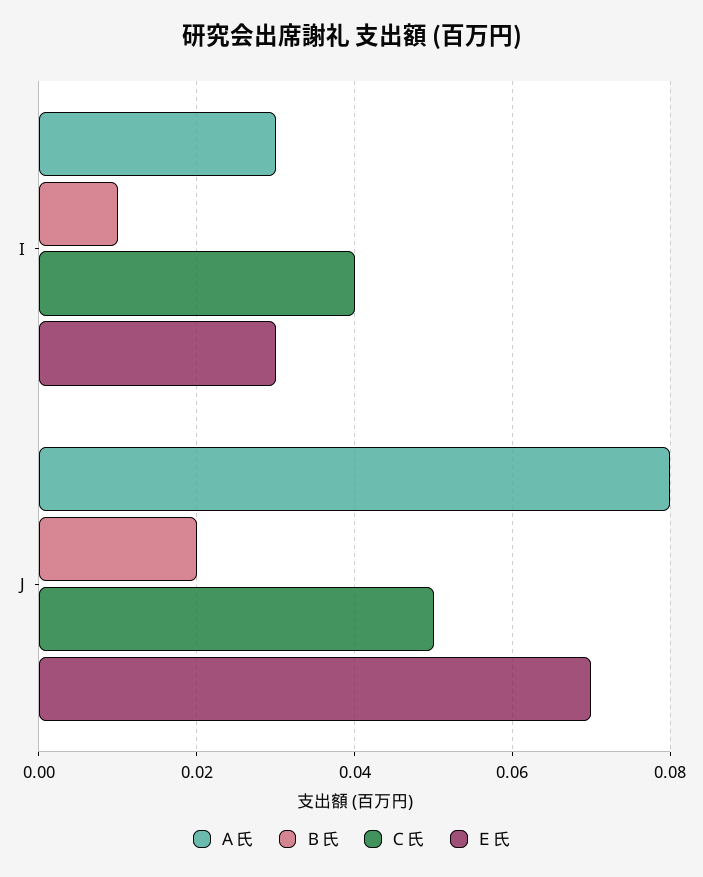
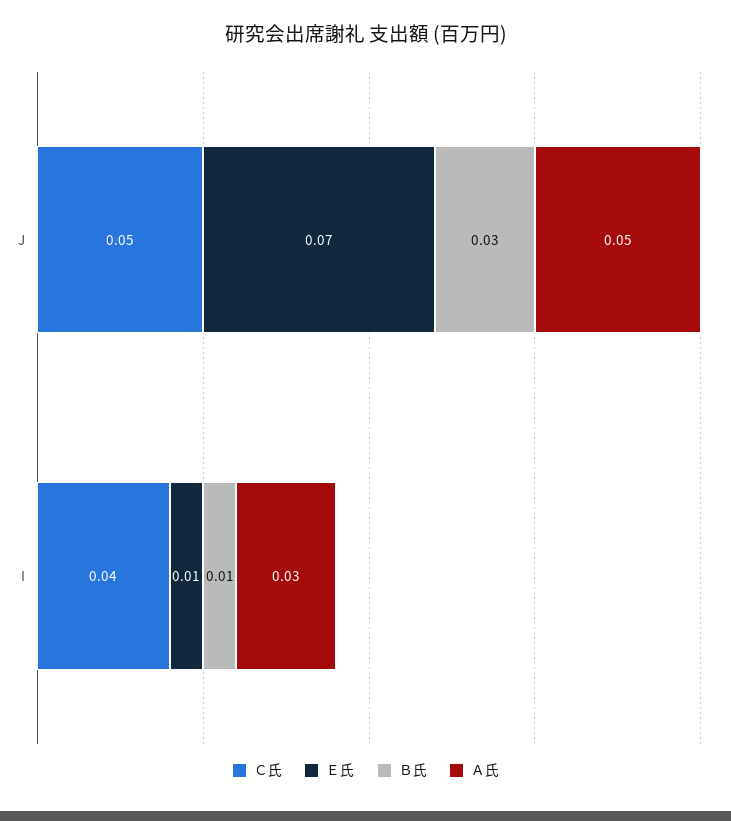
Ｅ氏, I: 0.03 -> 0.01
Ａ氏, J: 0.08 -> 0.05
Ｂ氏, J: 0.02 -> 0.03

